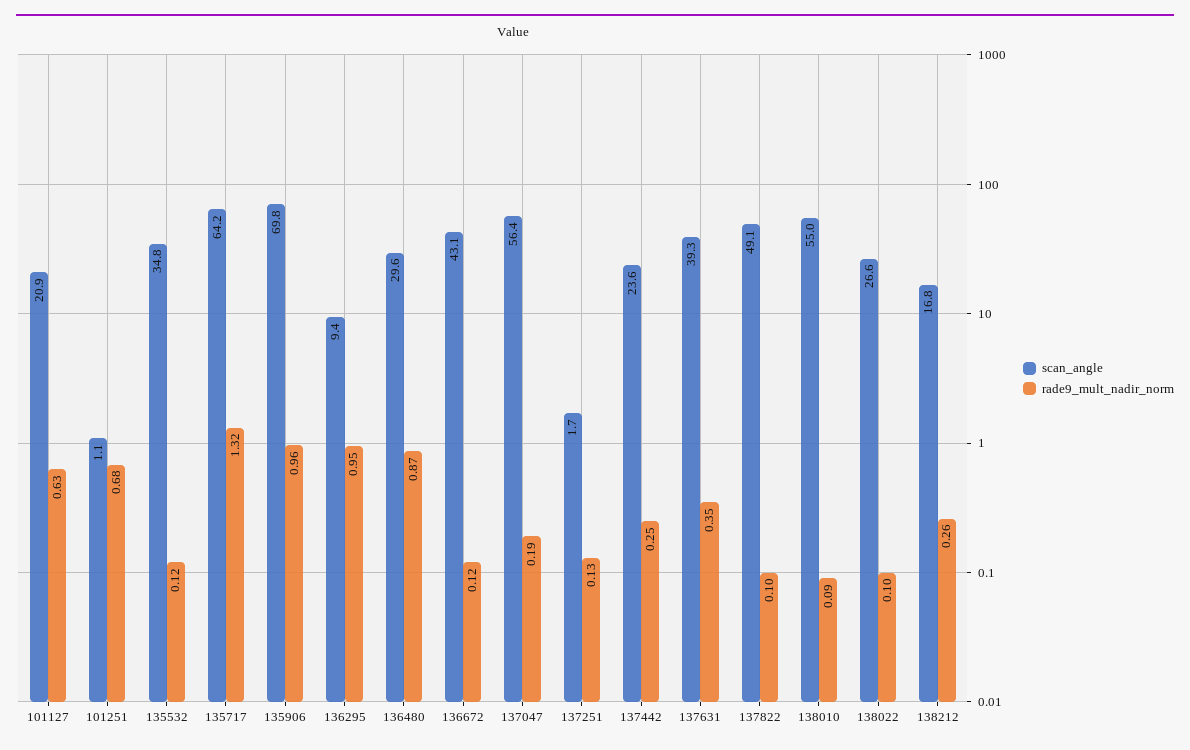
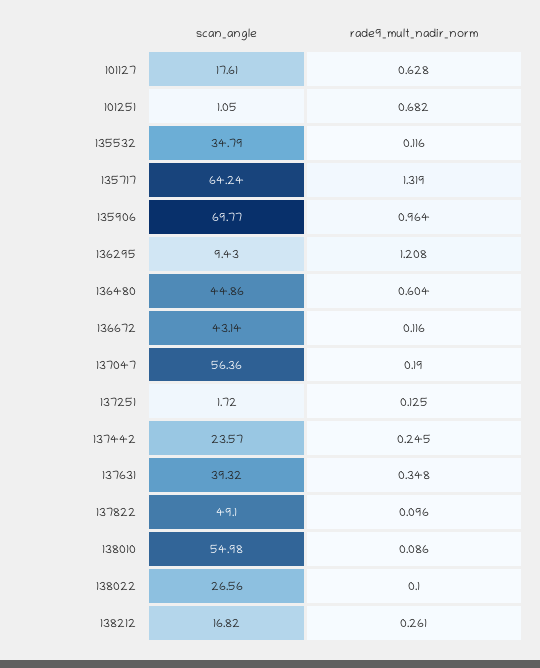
scan_angle, 101127: 20.9 -> 17.61
rade9_mult_nadir_norm, 136295: 0.95 -> 1.208
scan_angle, 136480: 29.6 -> 44.86
rade9_mult_nadir_norm, 136480: 0.87 -> 0.604

